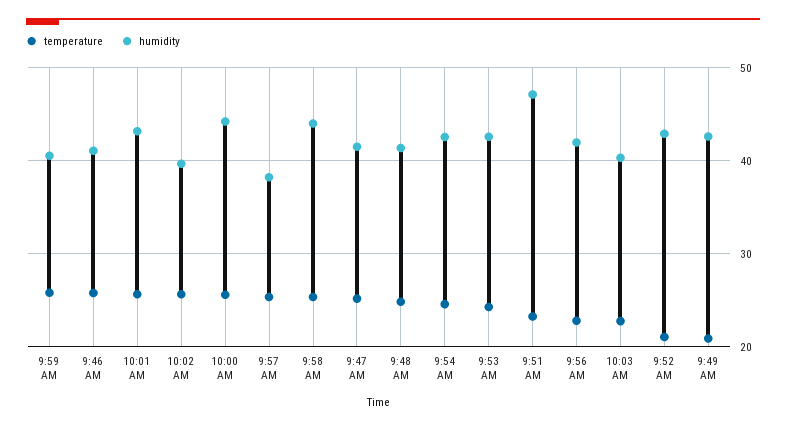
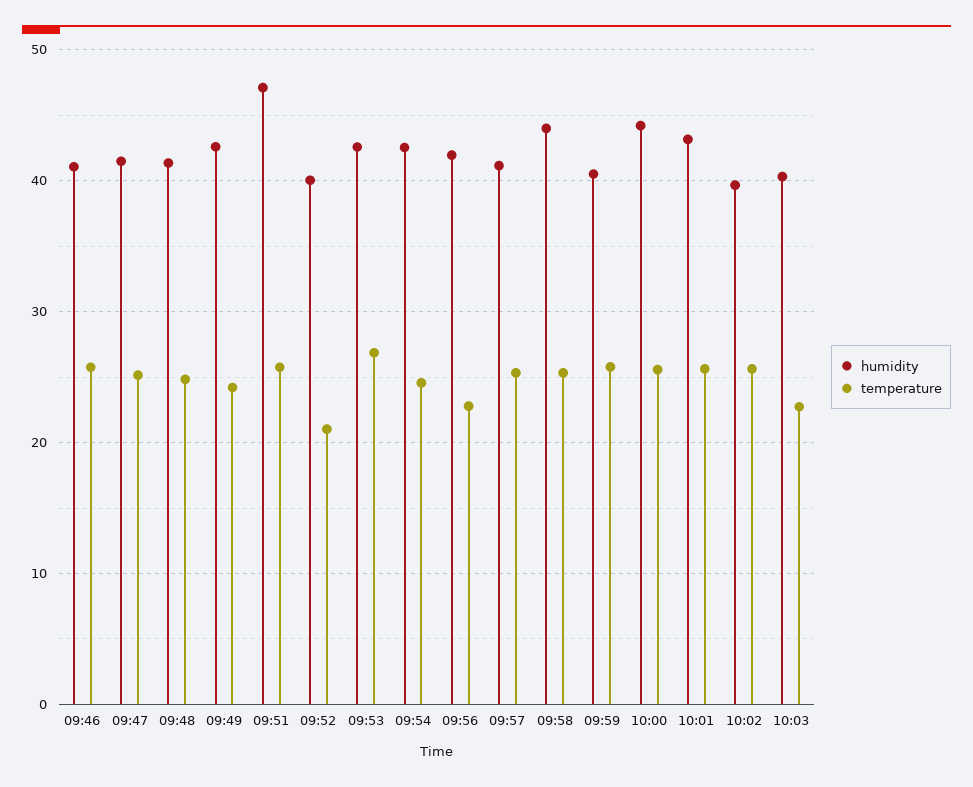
humidity, 9:57 AM: 38 -> 41
temperature, 9:53 AM: 24 -> 27
temperature, 9:51 AM: 23 -> 26
humidity, 9:52 AM: 43 -> 40
temperature, 9:49 AM: 21 -> 24

